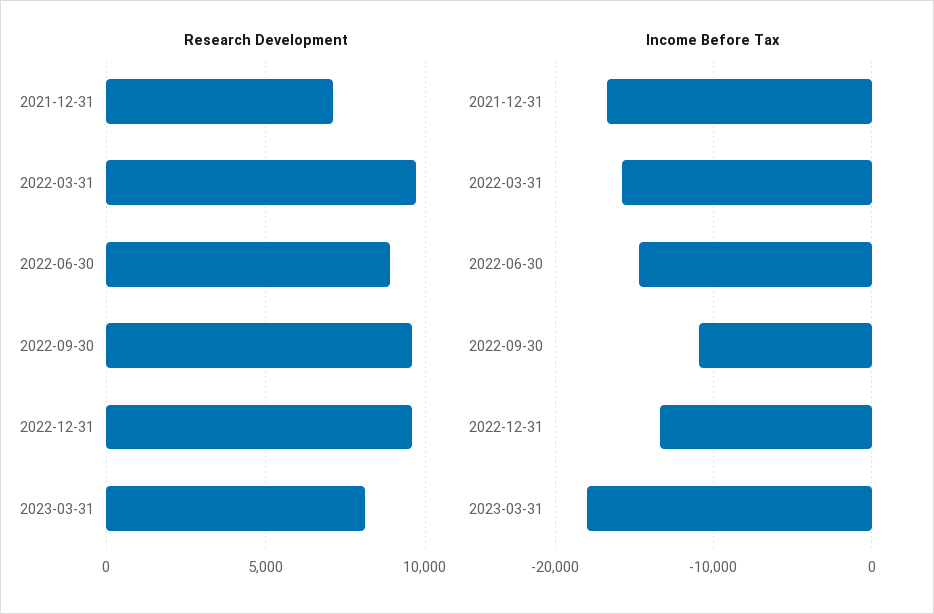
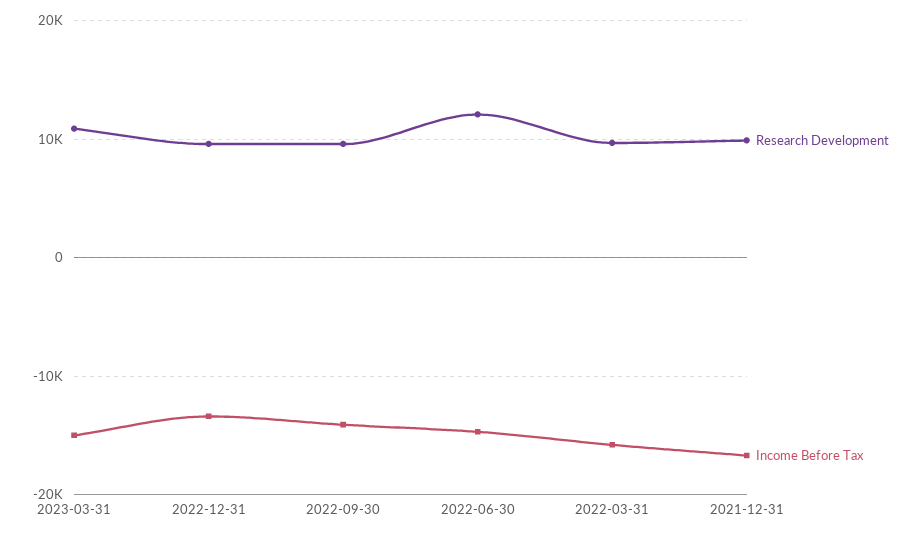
Research Development, 2021-12-31: 7000 -> 10000
Research Development, 2022-06-30: 9000 -> 12000
Research Development, 2023-03-31: 8000 -> 11000
Income Before Tax, 2022-09-30: -11000 -> -14000
Income Before Tax, 2023-03-31: -18000 -> -15000

